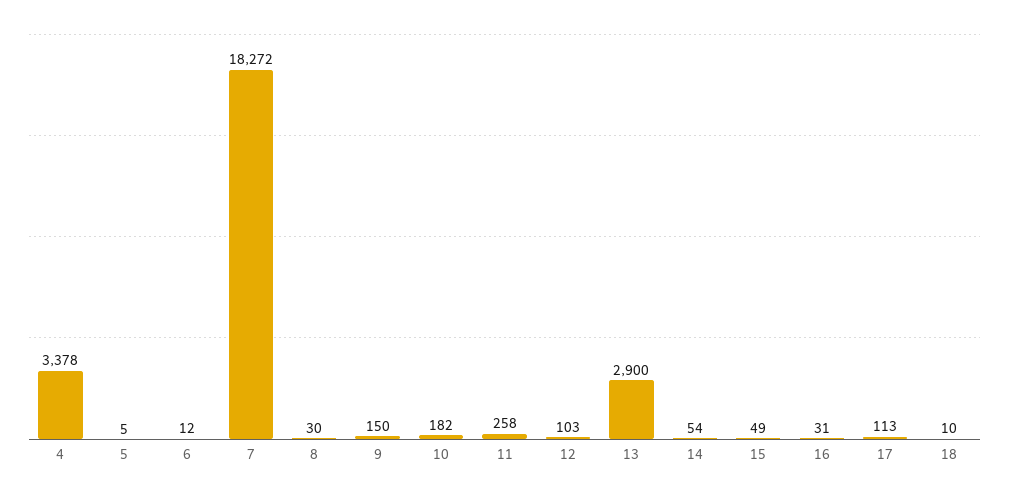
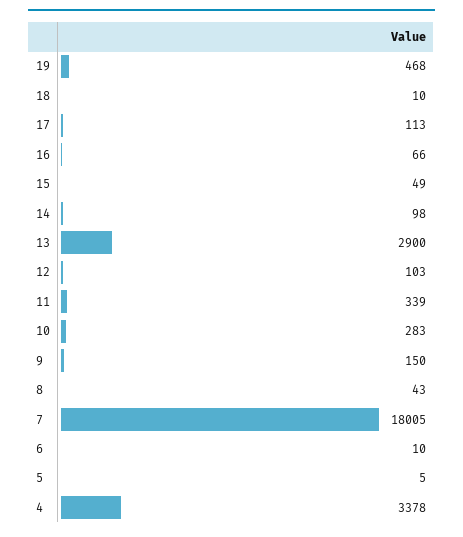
6: 12 -> 10
7: 18272 -> 18005
8: 30 -> 43
10: 182 -> 283
11: 258 -> 339
14: 54 -> 98
16: 31 -> 66
19: none -> 468

